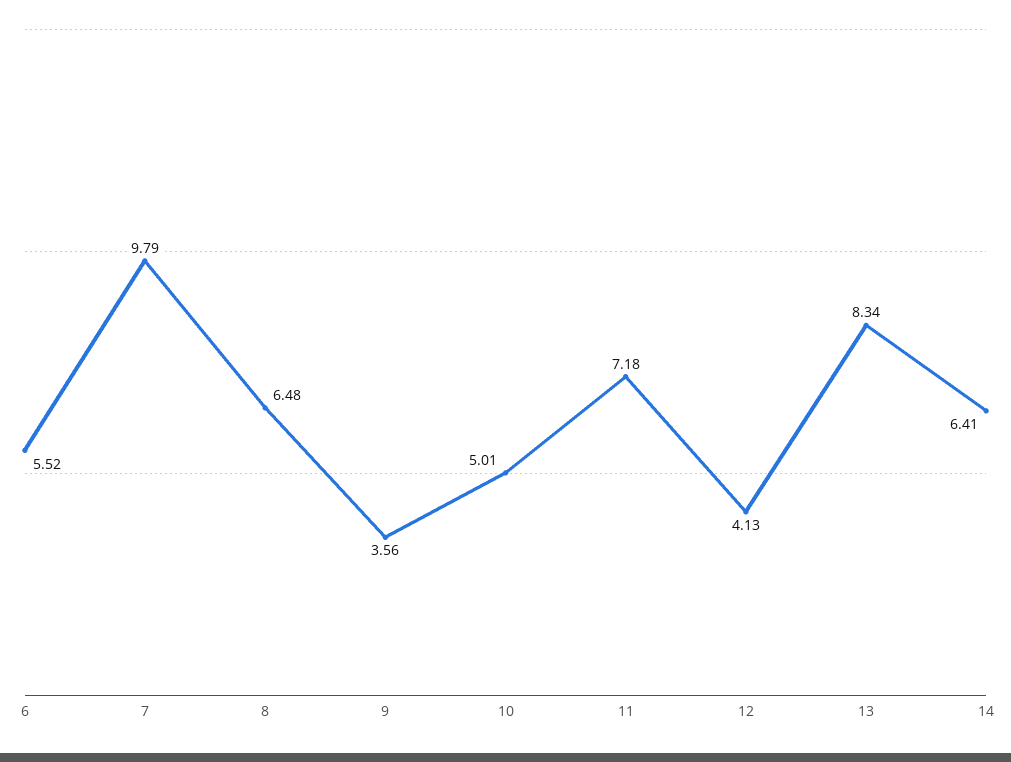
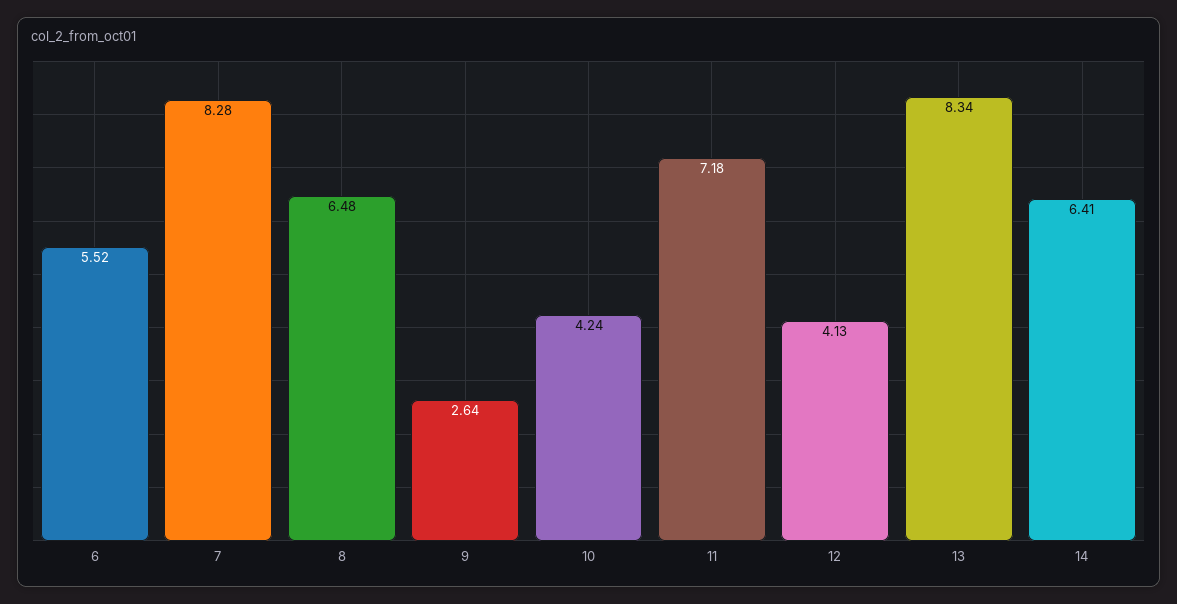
7: 9.79 -> 8.28
9: 3.56 -> 2.64
10: 5.01 -> 4.24

